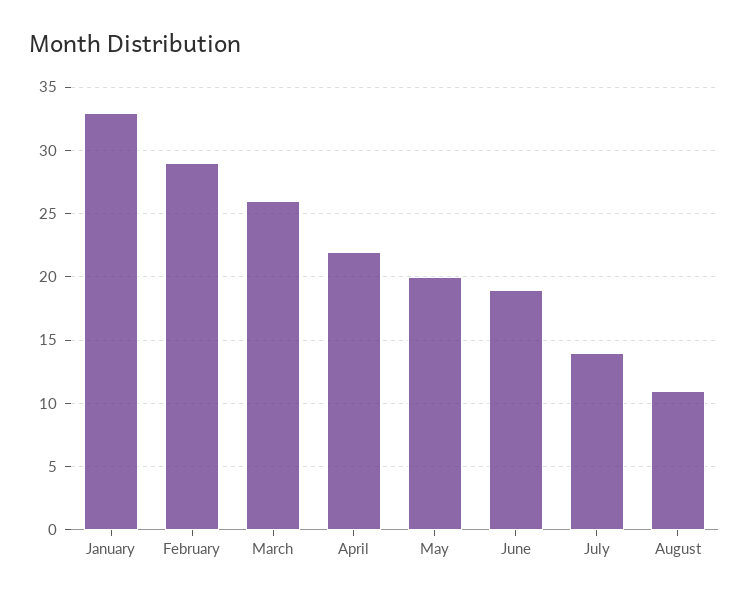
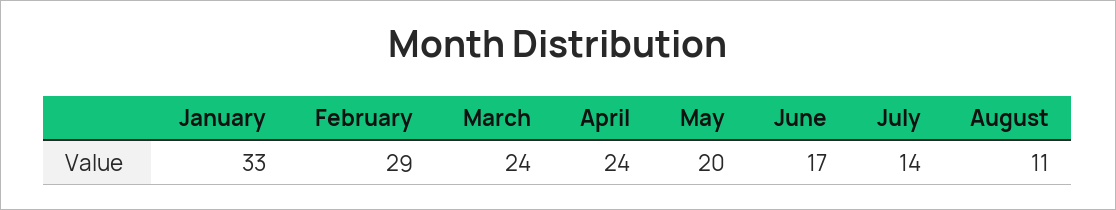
March: 26 -> 24
April: 22 -> 24
June: 19 -> 17

